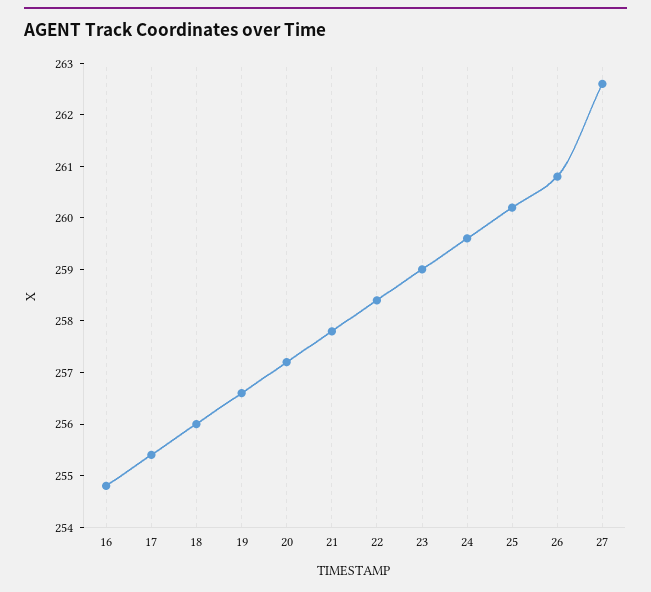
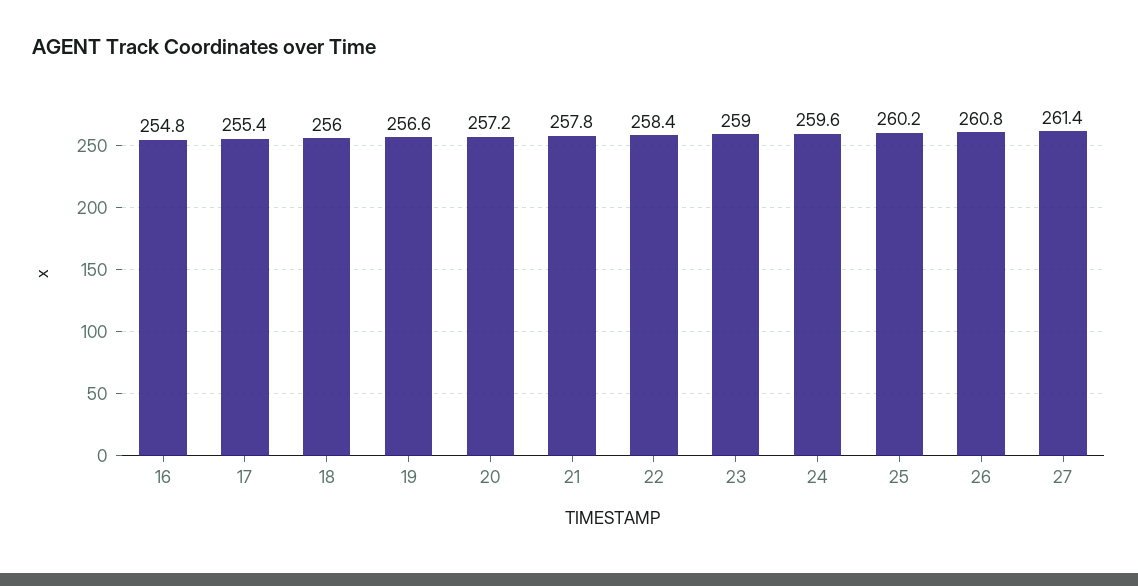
27: 262.5 -> 261.4

